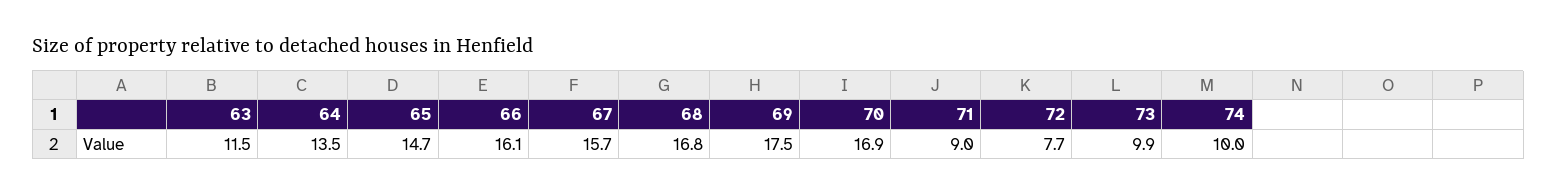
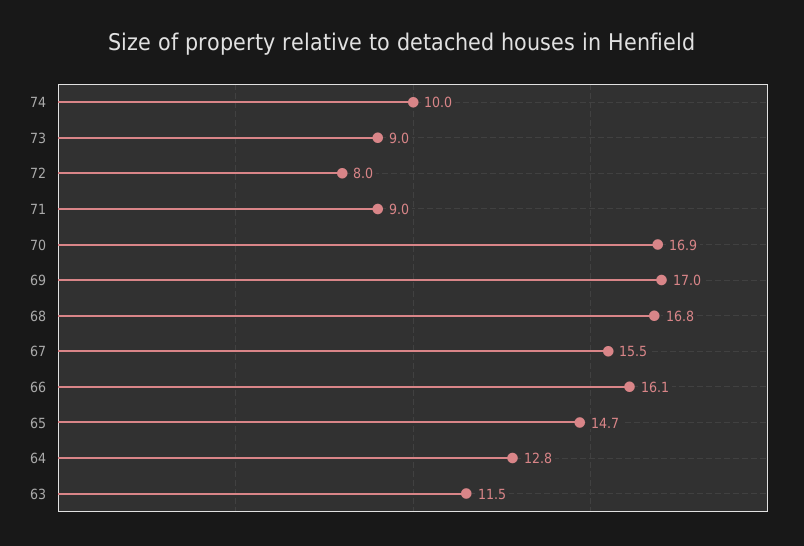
64: 13.5 -> 12.8
67: 15.7 -> 15.5
69: 17.5 -> 17
72: 7.7 -> 8
73: 9.9 -> 9

